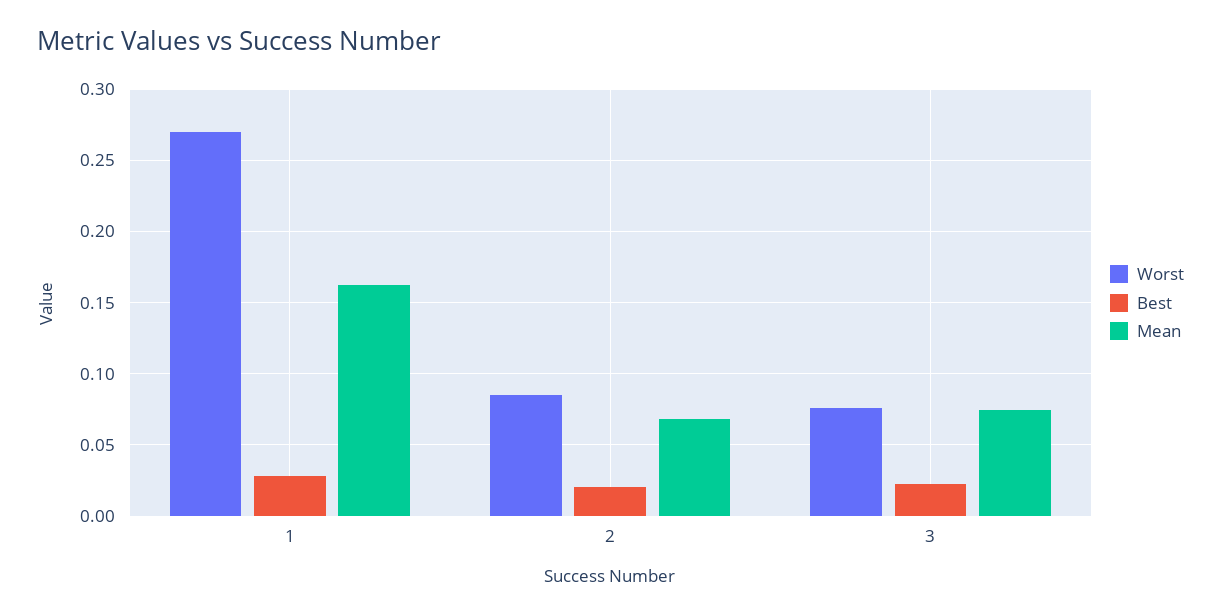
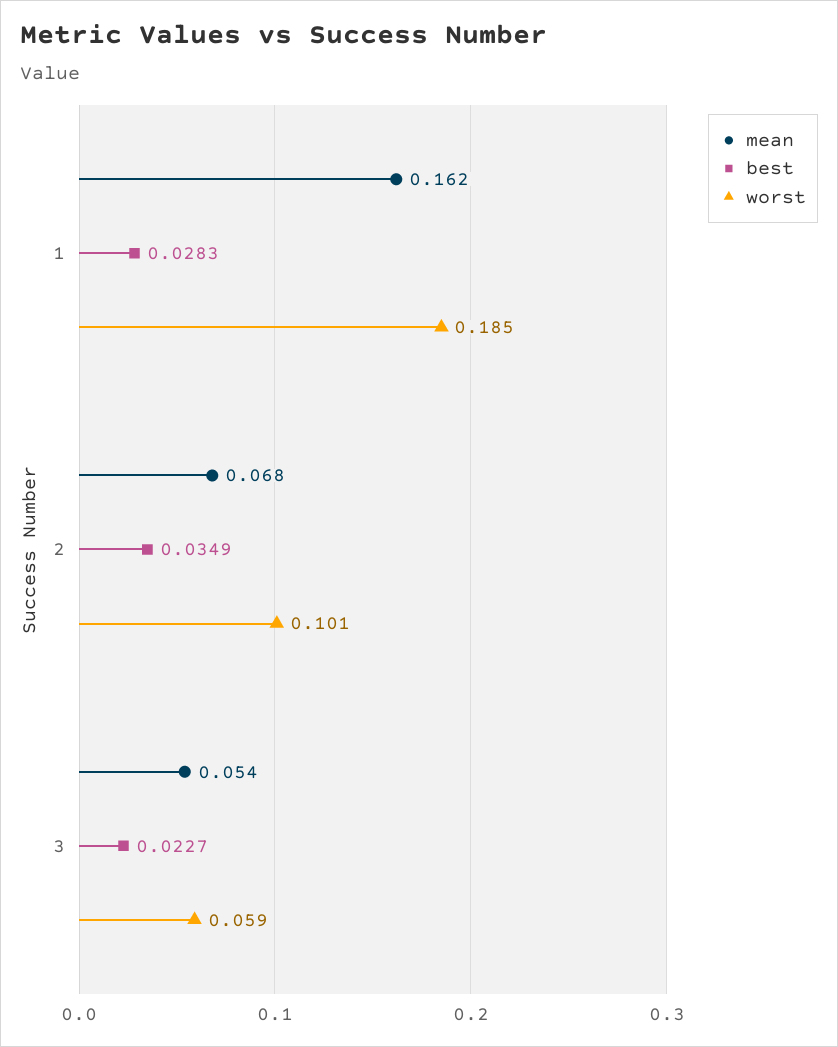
Worst, 1: 0.27 -> 0.185
Worst, 2: 0.085 -> 0.101
Best, 2: 0.02 -> 0.0349
Worst, 3: 0.075 -> 0.059
Mean, 3: 0.075 -> 0.054

